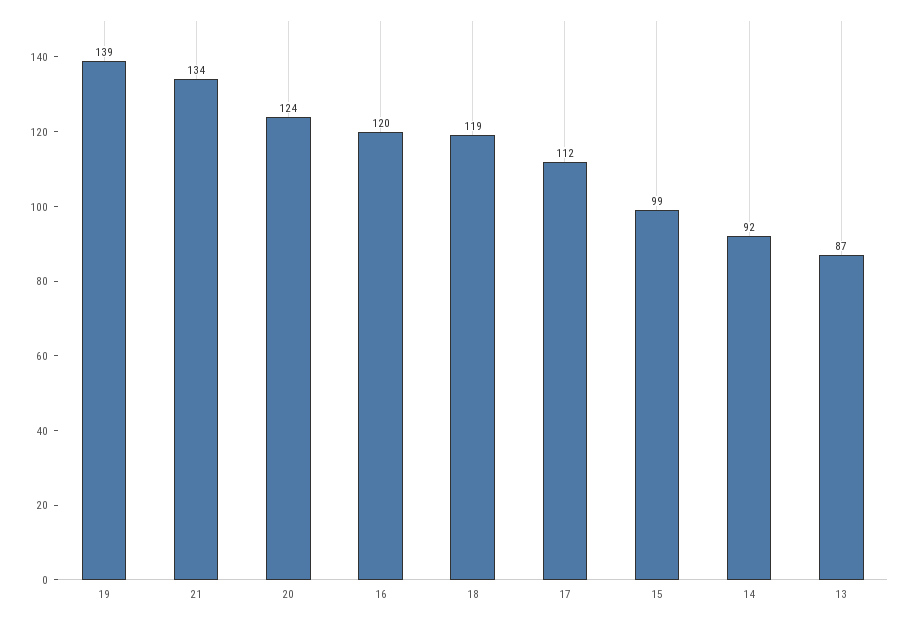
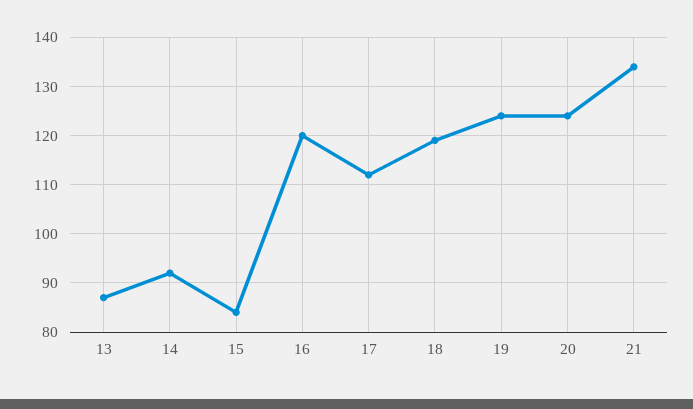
19: 139 -> 125
15: 99 -> 85

